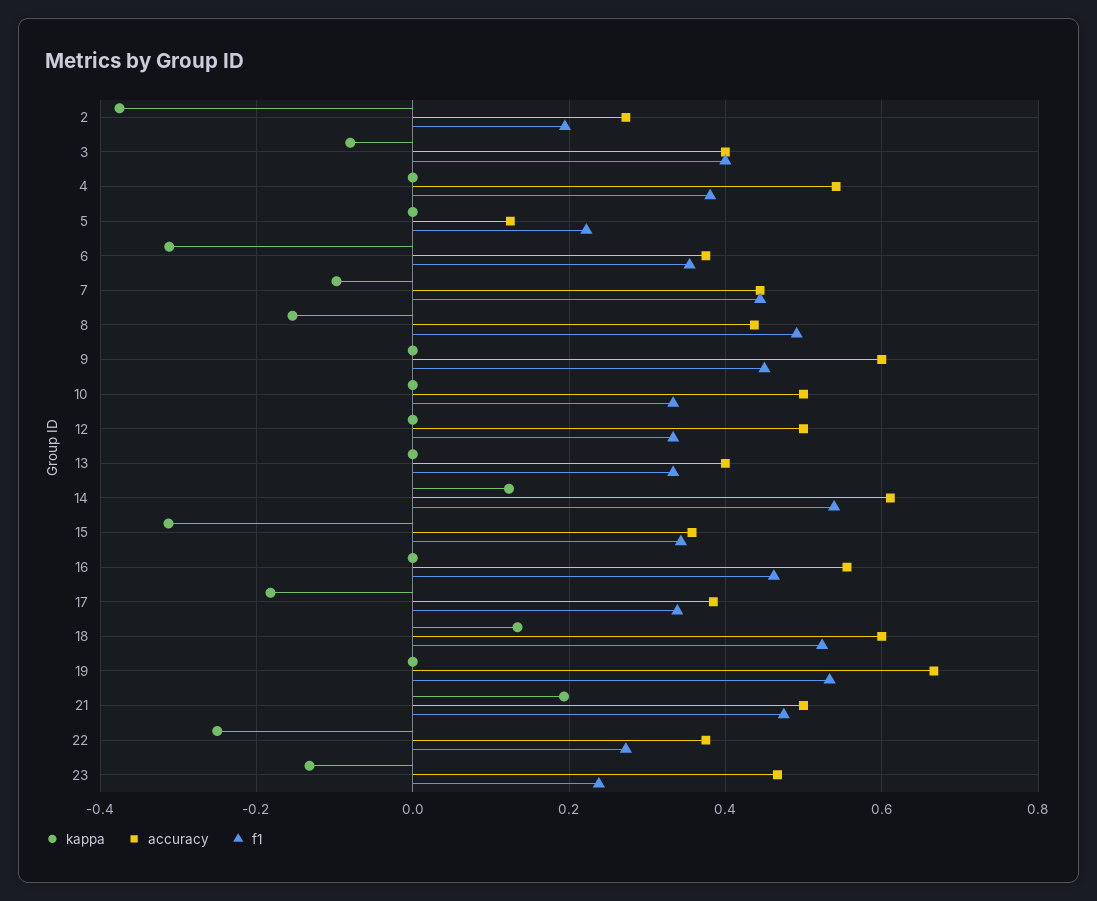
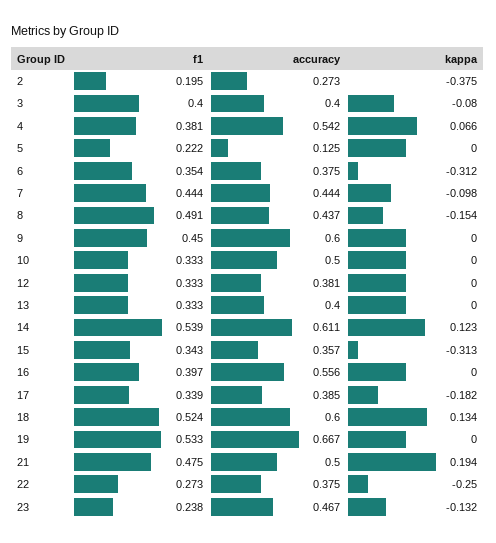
kappa, 4: 0 -> 0.066
accuracy, 12: 0.5 -> 0.381
f1, 16: 0.46 -> 0.397

